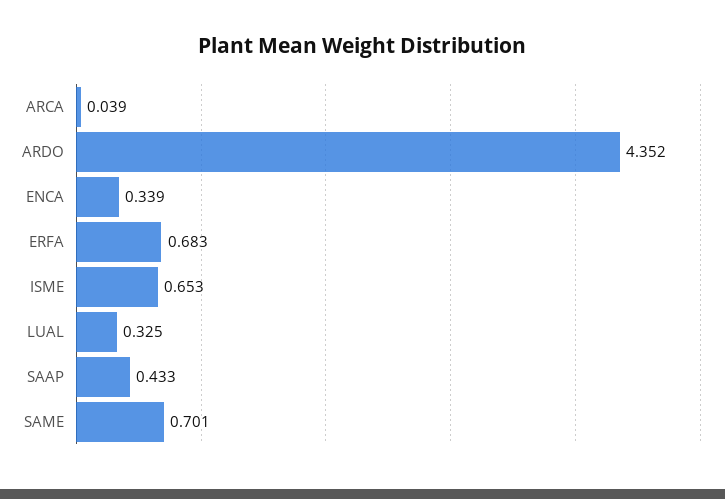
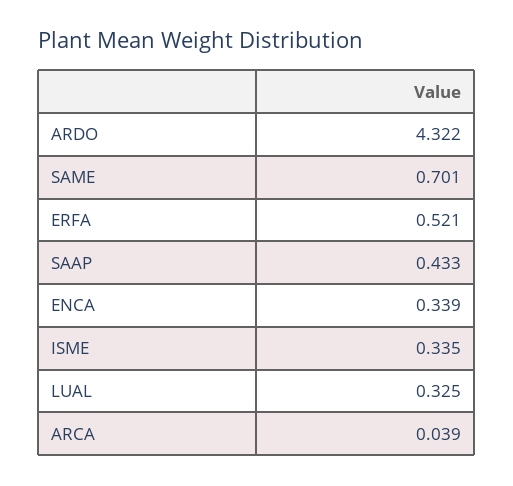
ARDO: 4.352 -> 4.322
ERFA: 0.683 -> 0.521
ISME: 0.653 -> 0.335

